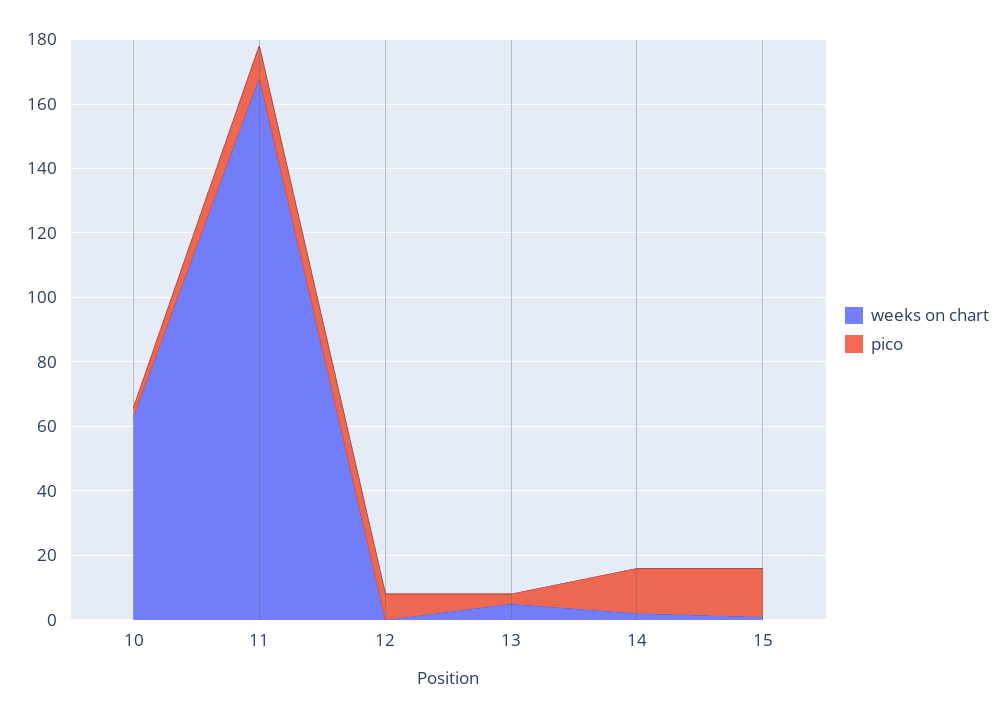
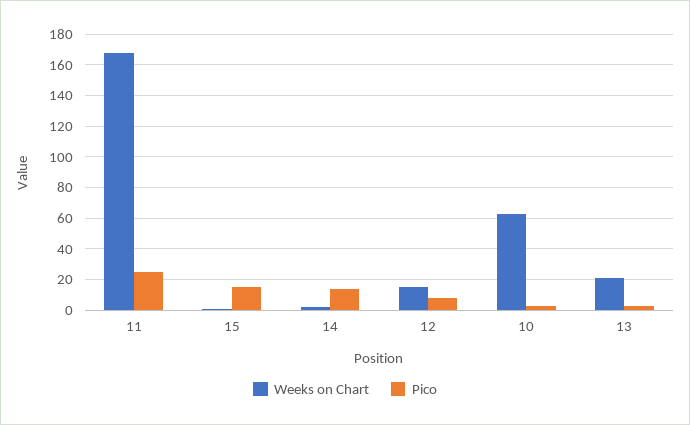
pico, 11: 10 -> 25
weeks on chart, 12: 0 -> 15
weeks on chart, 13: 5 -> 20

